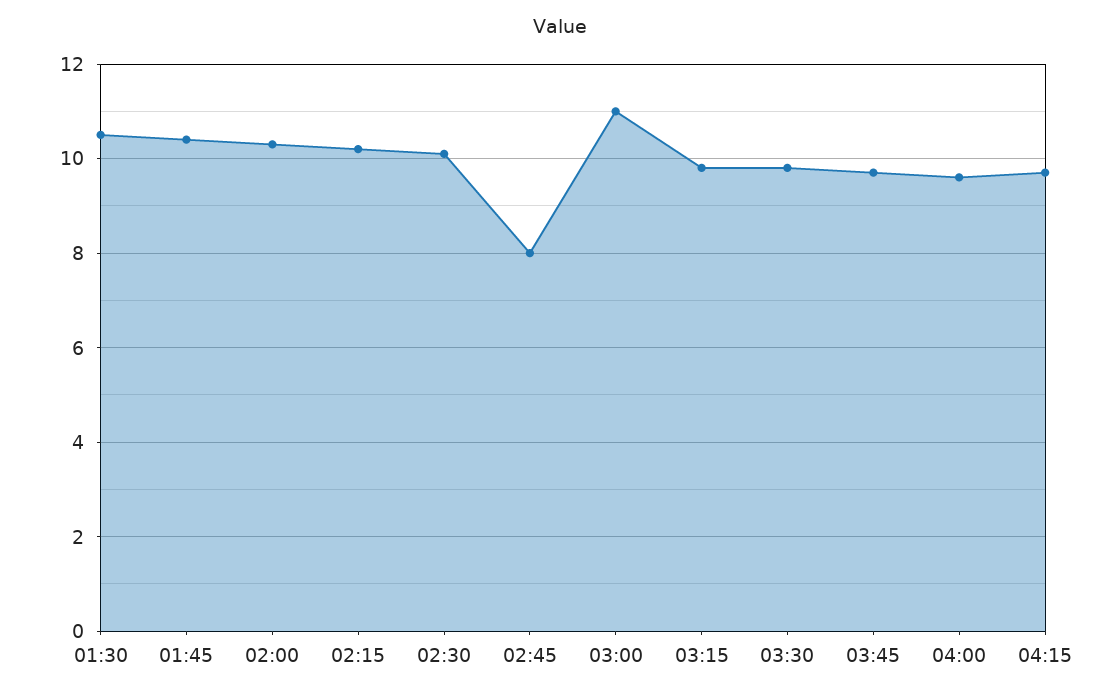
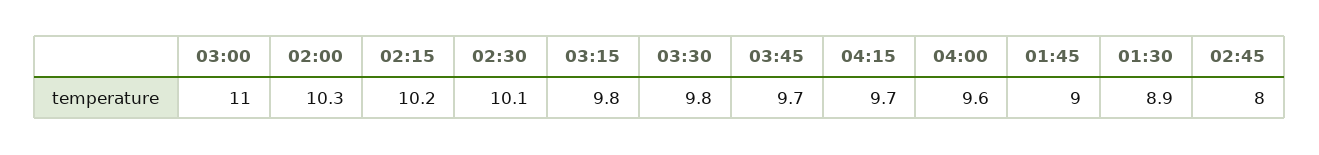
01:30: 10.5 -> 8.9
01:45: 10.5 -> 9

